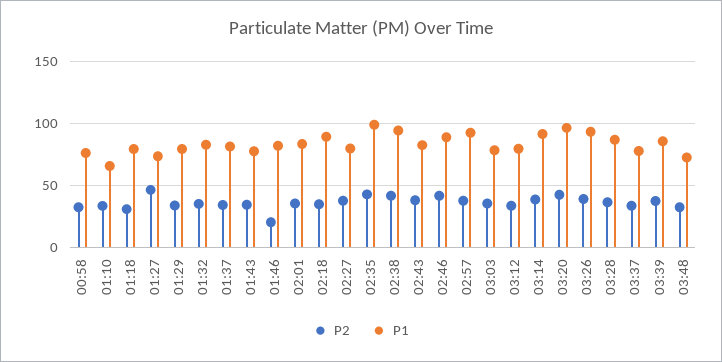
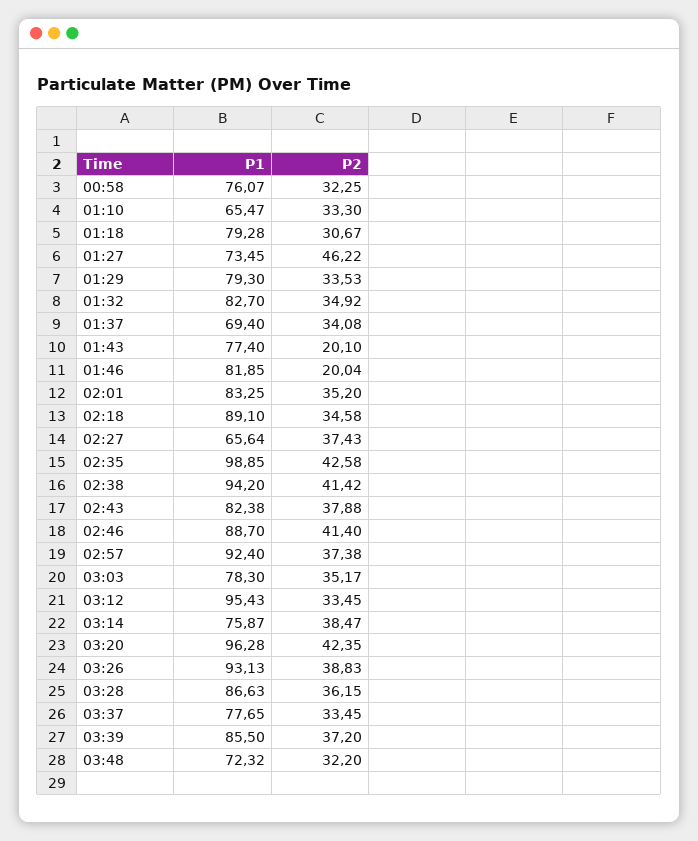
P1, 01:37: 80 -> 69.4
P2, 01:43: 35 -> 20.1
P1, 02:27: 80 -> 65.64
P1, 03:12: 80 -> 95.43
P1, 03:14: 90 -> 75.87

